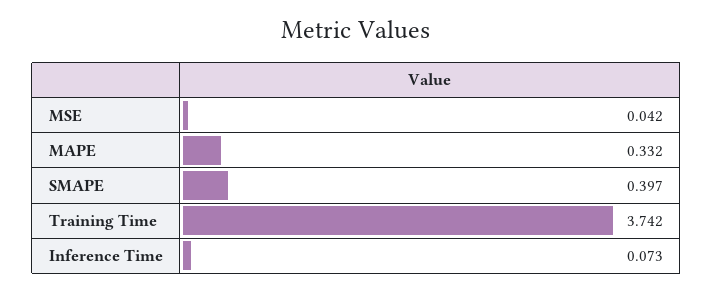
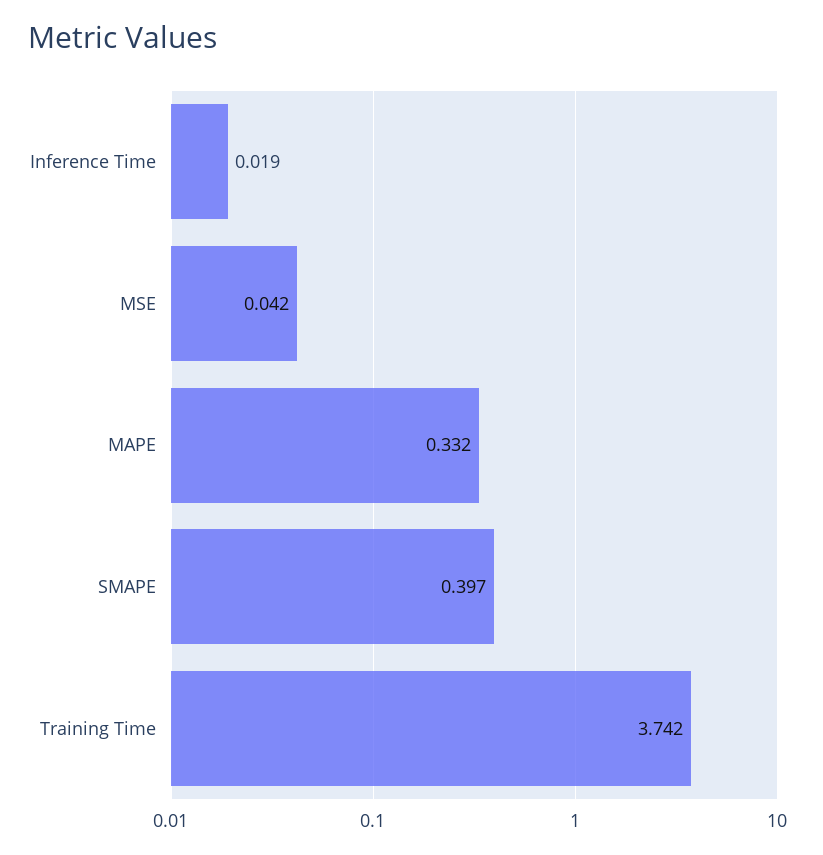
Inference Time: 0.073 -> 0.019

